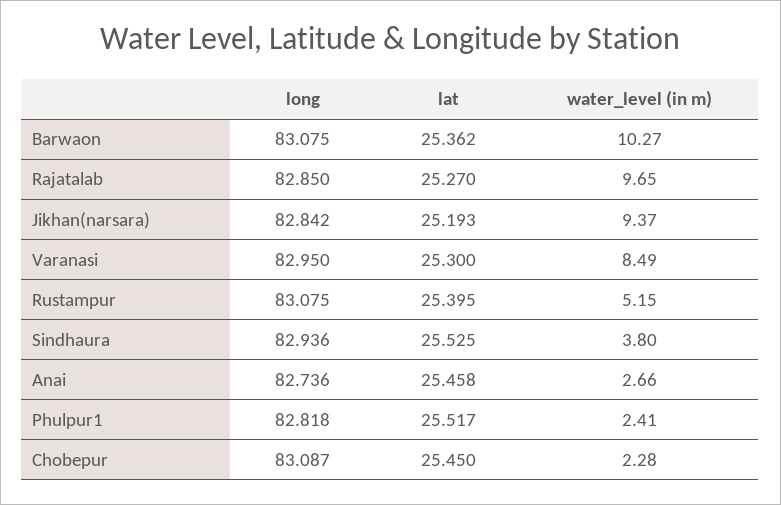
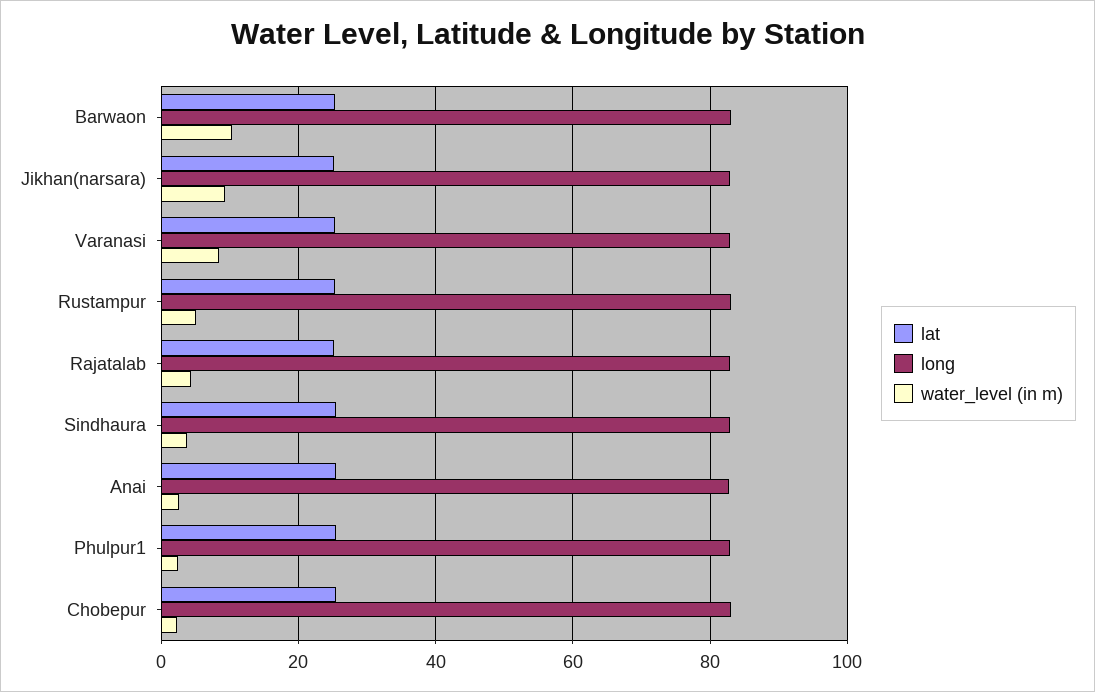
water_level (in m), Rajatalab: 9.65 -> 4

